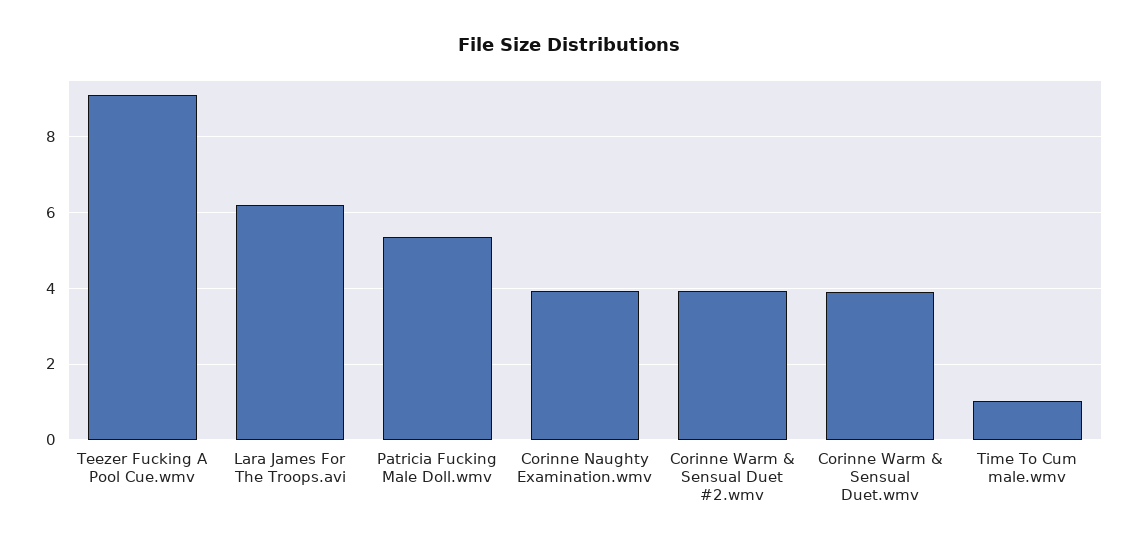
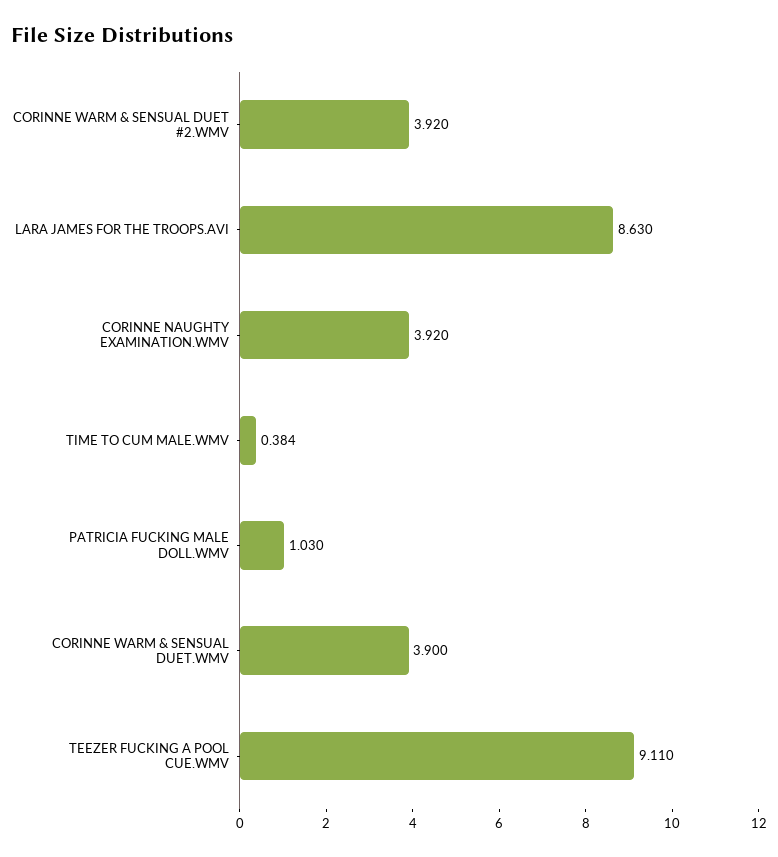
Lara James For The Troops.avi: 6.2 -> 8.63
Patricia Fucking Male Doll.wmv: 5.4 -> 1.03
Time To Cum male.wmv: 1 -> 0.384

